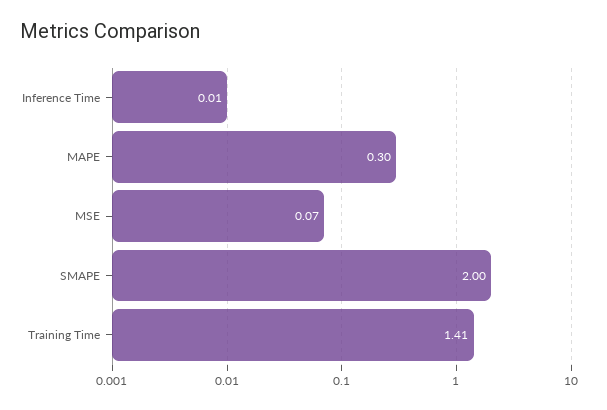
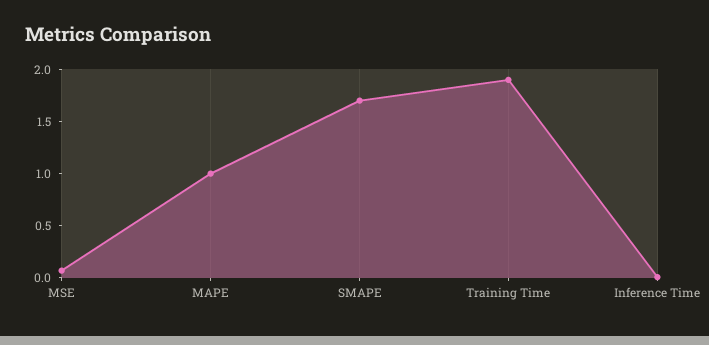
MAPE: 0.3 -> 1
SMAPE: 2 -> 1.7
Training Time: 1.41 -> 1.9

